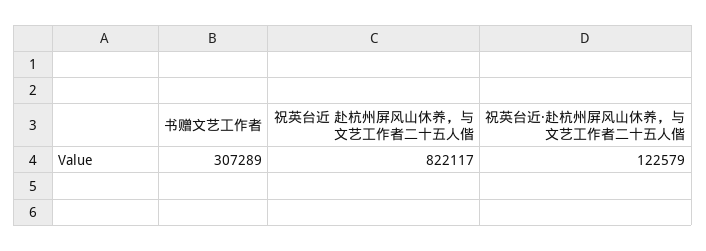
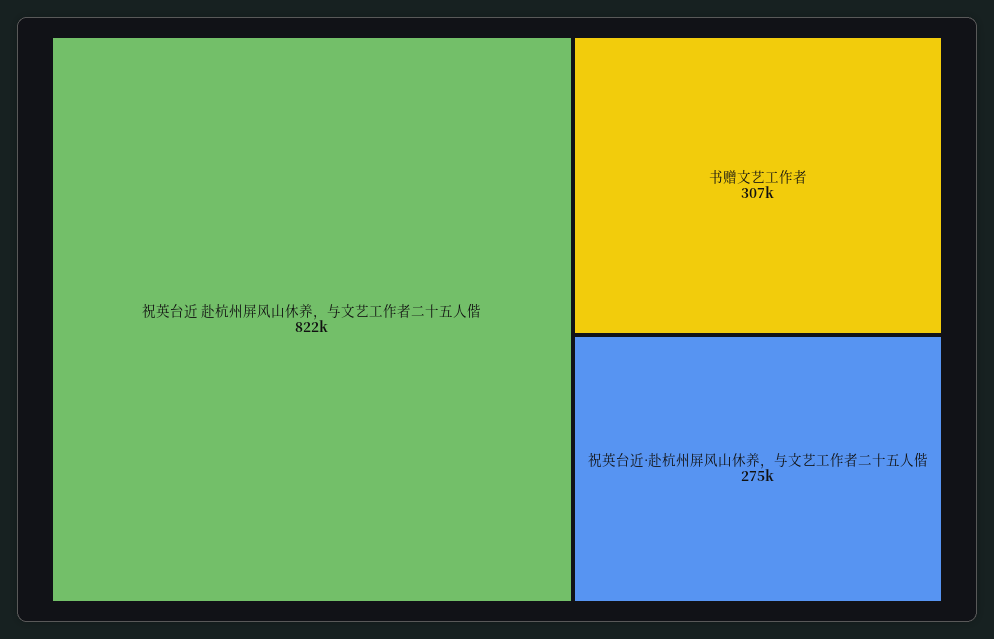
祝英台近·赴杭州屏风山休养，与文艺工作者二十五人偕: 122579 -> 275000

